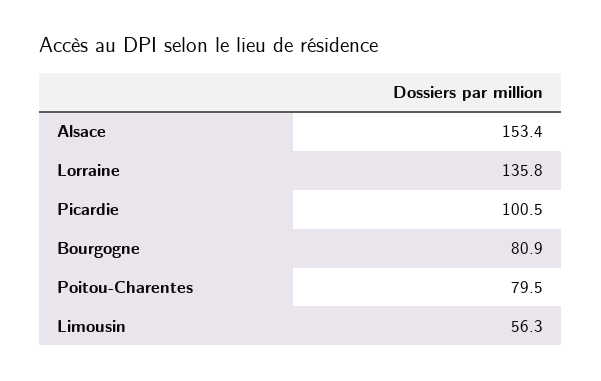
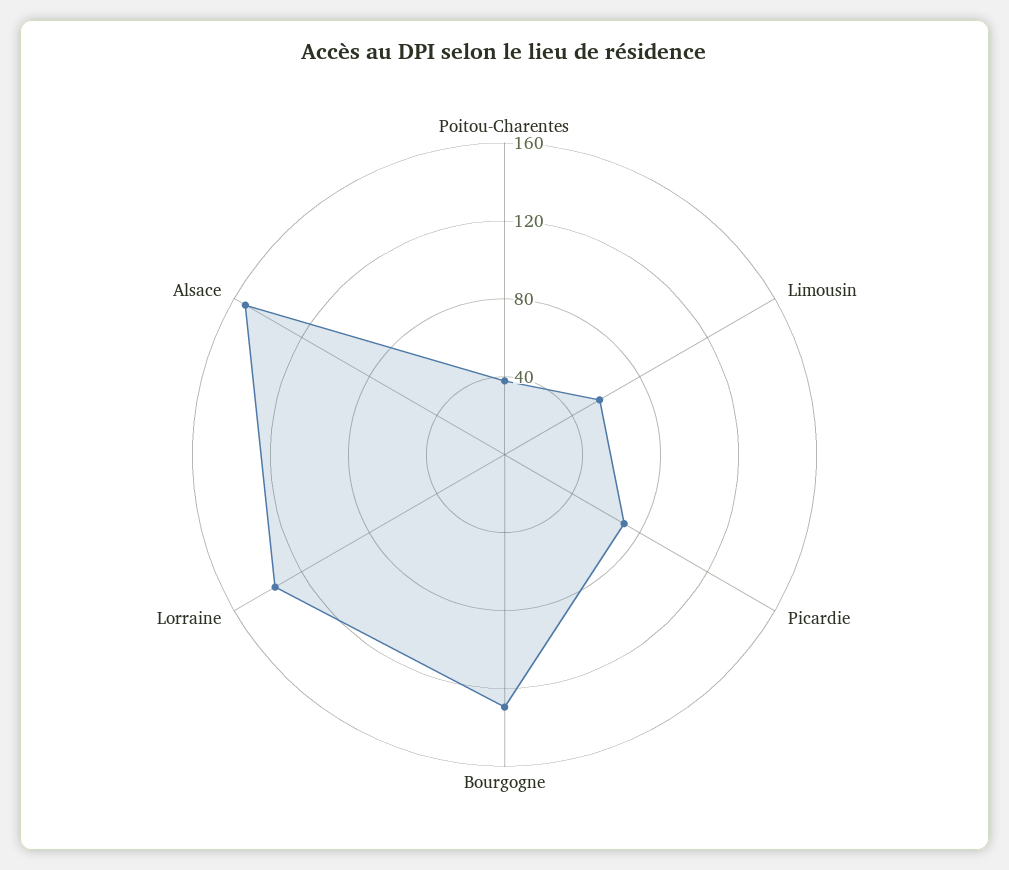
Picardie: 100.5 -> 70
Bourgogne: 80.9 -> 130
Poitou-Charentes: 79.5 -> 40

